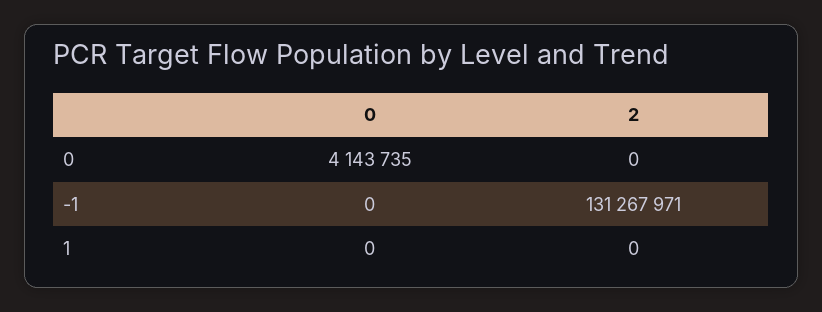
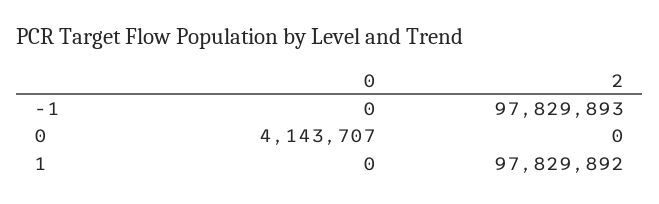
0, 0: 4143735 -> 4143707
2, -1: 131267971 -> 97829893
2, 1: 0 -> 97829892

